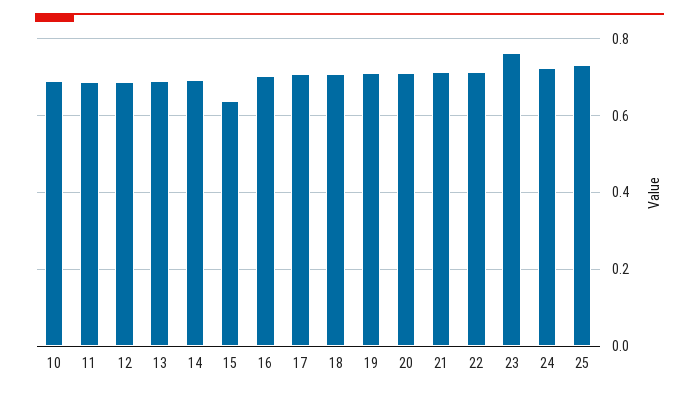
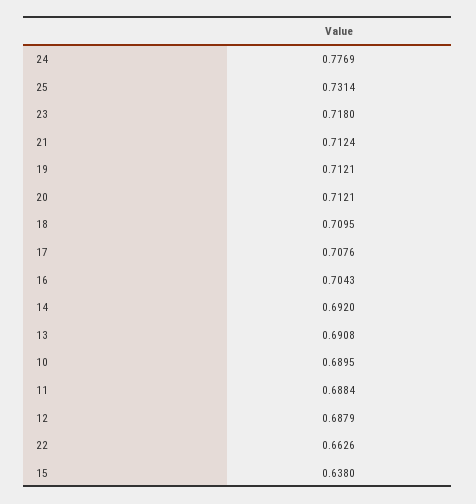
22: 0.72 -> 0.6626
23: 0.76 -> 0.718
24: 0.72 -> 0.7769

